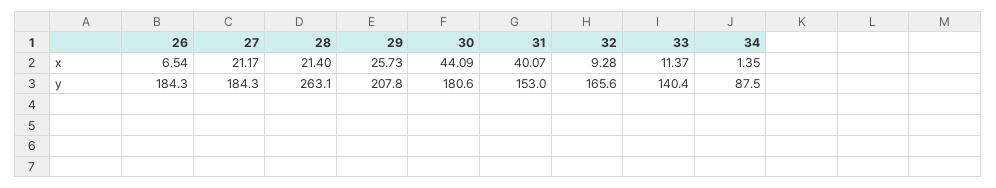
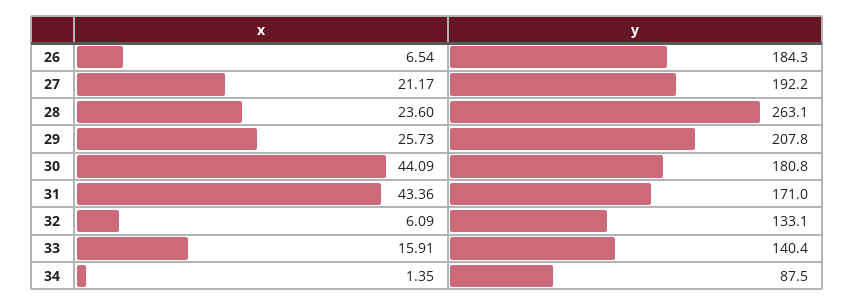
28, x: 21.4 -> 23.6
31, x: 40.07 -> 43.36
32, x: 9.28 -> 6.09
33, x: 11.37 -> 15.91
27, y: 184.3 -> 192.2
30, y: 180.6 -> 180.8
31, y: 153 -> 171
32, y: 165.6 -> 133.1

